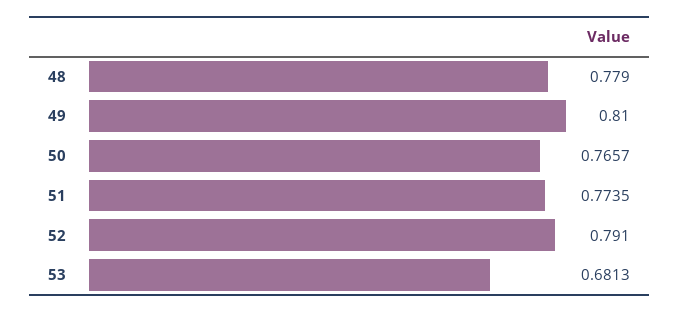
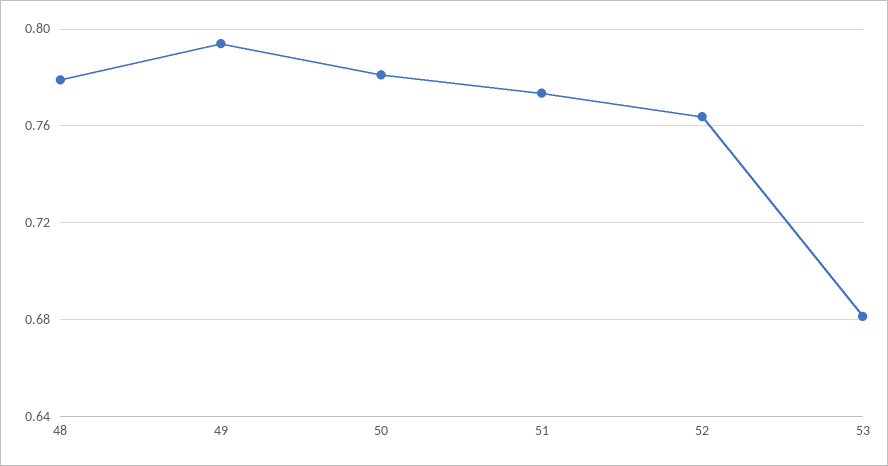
49: 0.81 -> 0.795
50: 0.7657 -> 0.78
52: 0.791 -> 0.765

